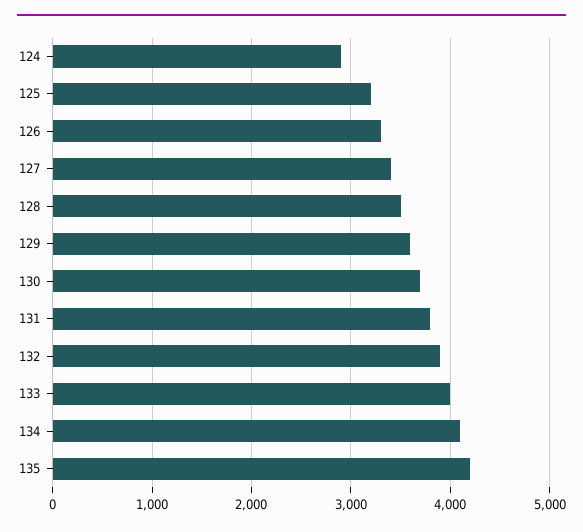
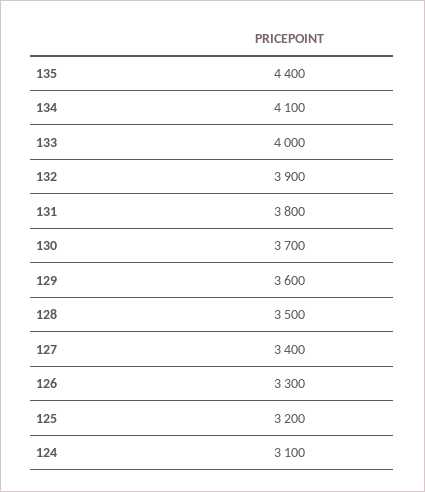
124: 2900 -> 3100
135: 4200 -> 4400

